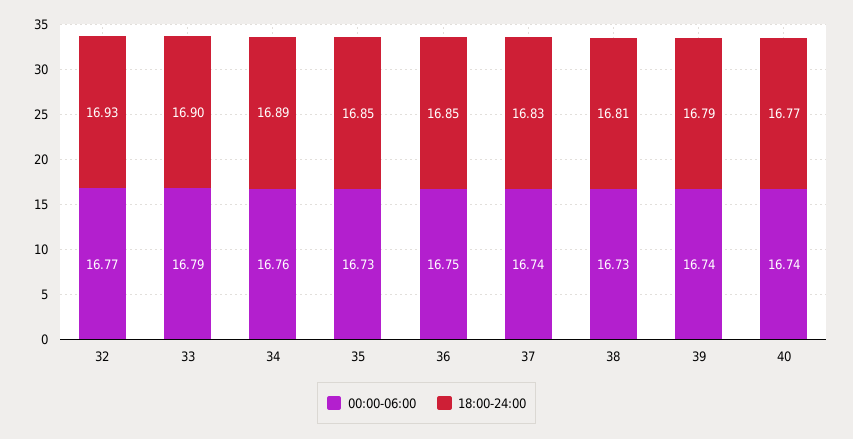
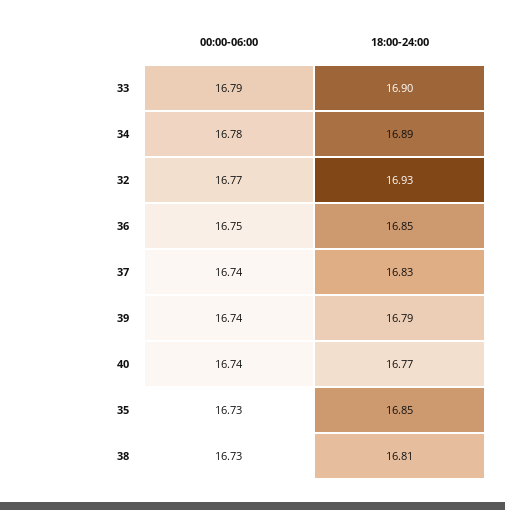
00:00-06:00, 34: 16.76 -> 16.78

